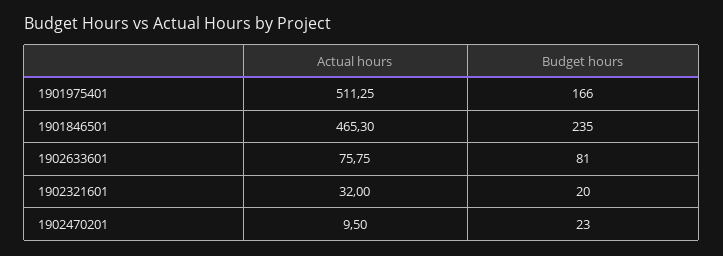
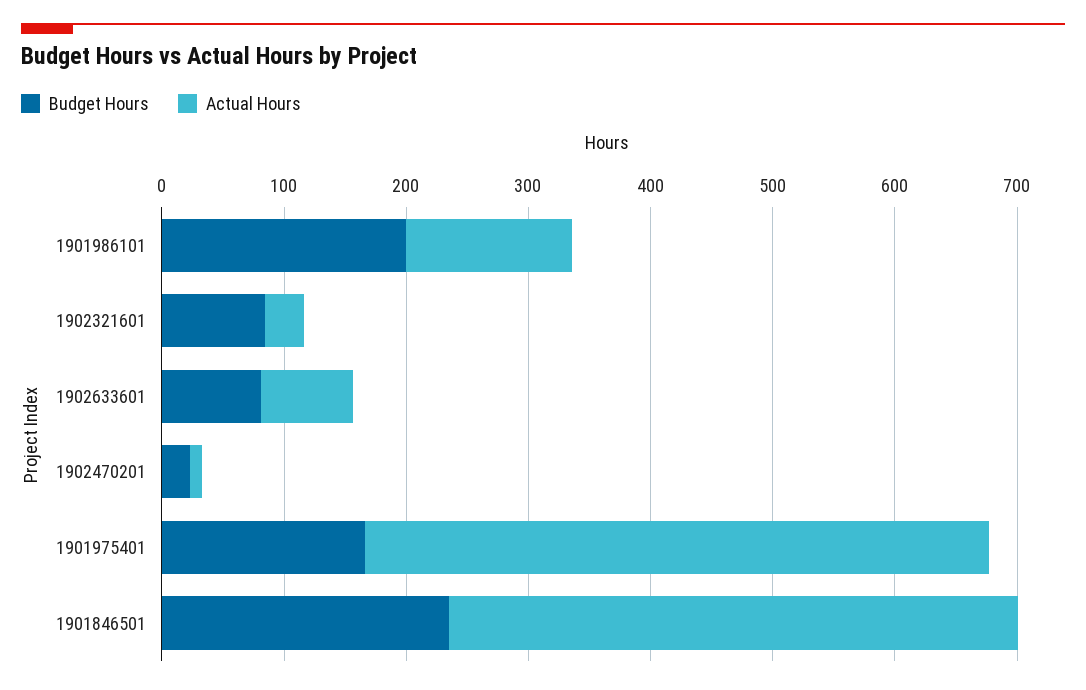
Budget hours, 1902321601: 20 -> 80
Budget hours, 1901986101: none -> 200
Actual hours, 1901986101: none -> 140

